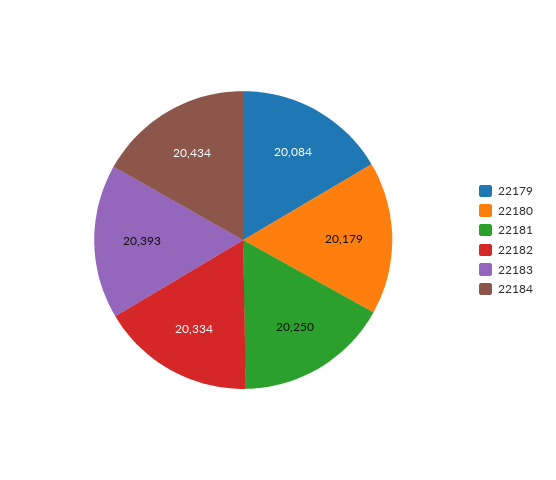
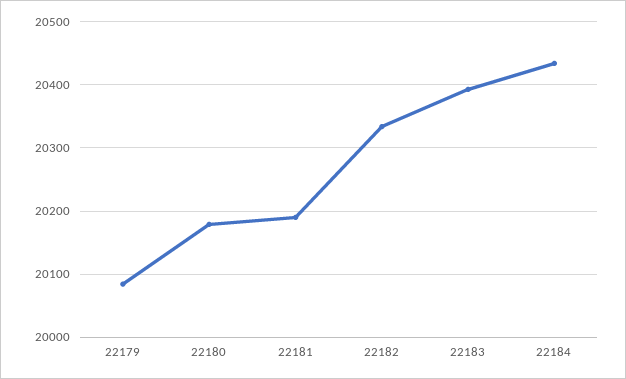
22181: 20250 -> 20190

